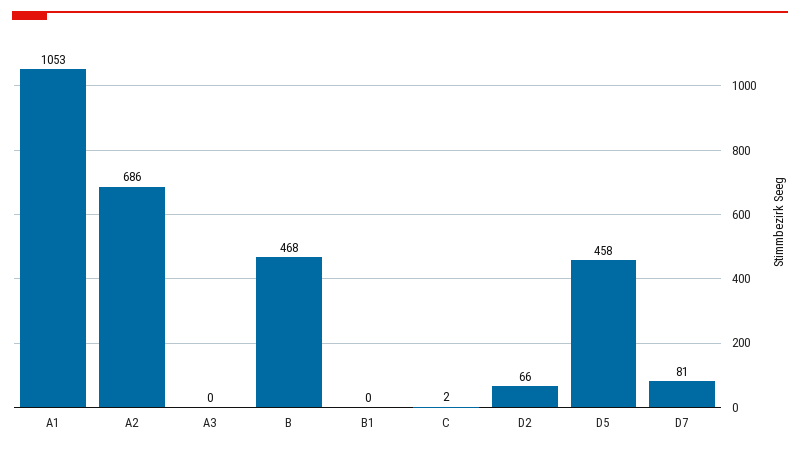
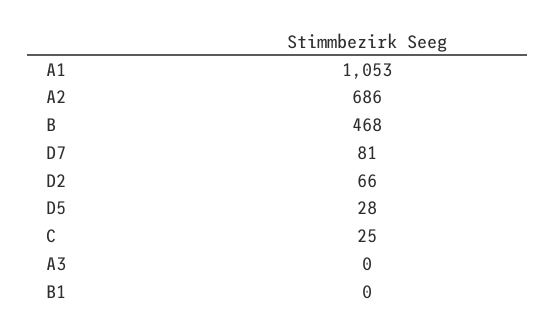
C: 2 -> 25
D5: 458 -> 28

